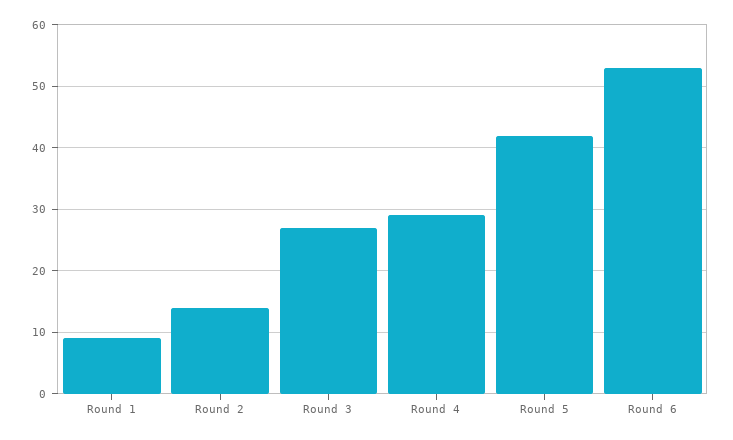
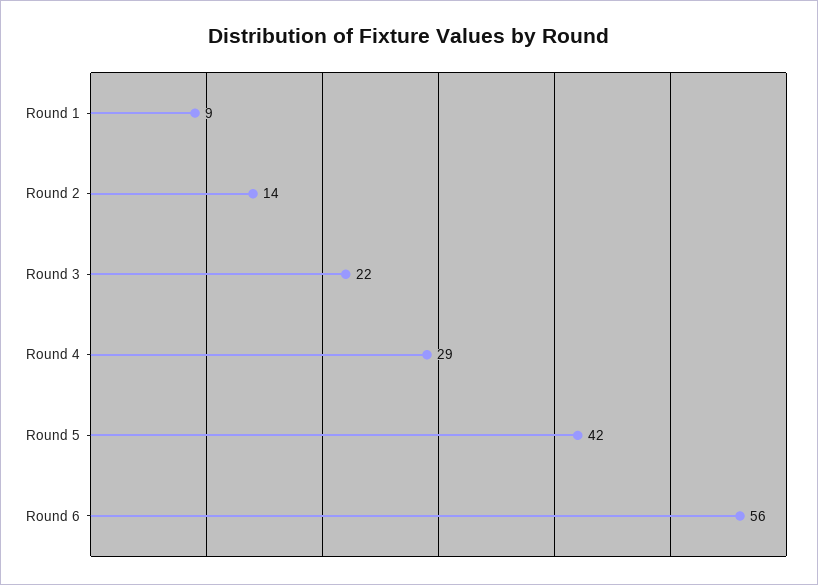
Round 3: 27 -> 22
Round 6: 53 -> 56

